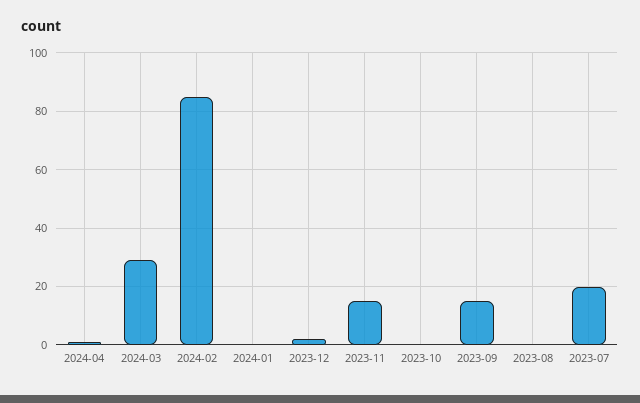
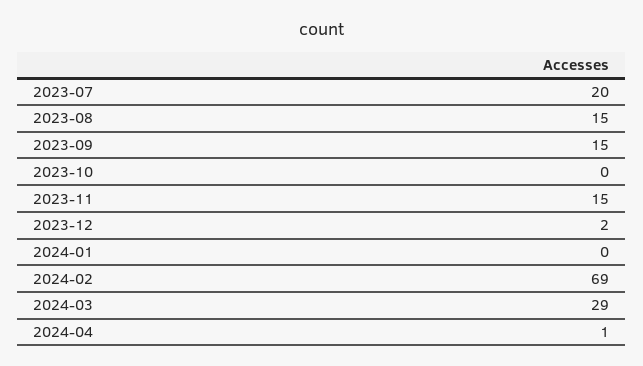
2024-02: 85 -> 69
2023-08: 0 -> 15

